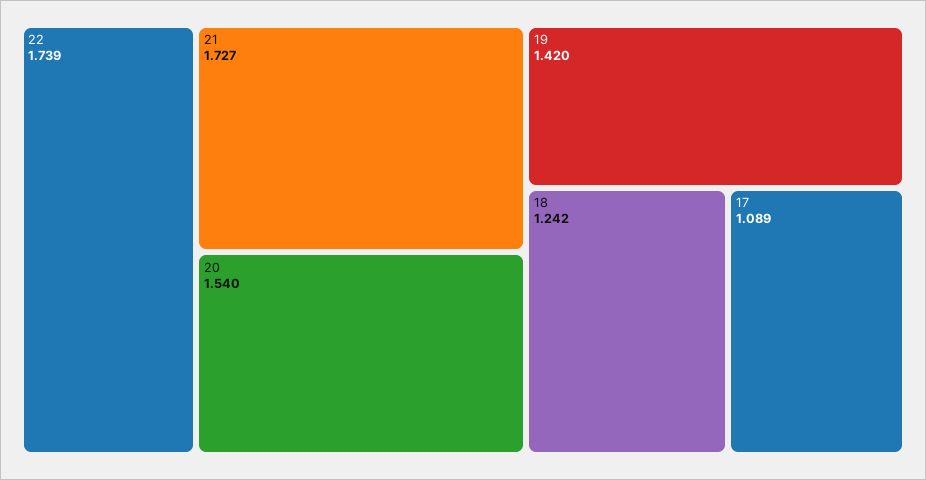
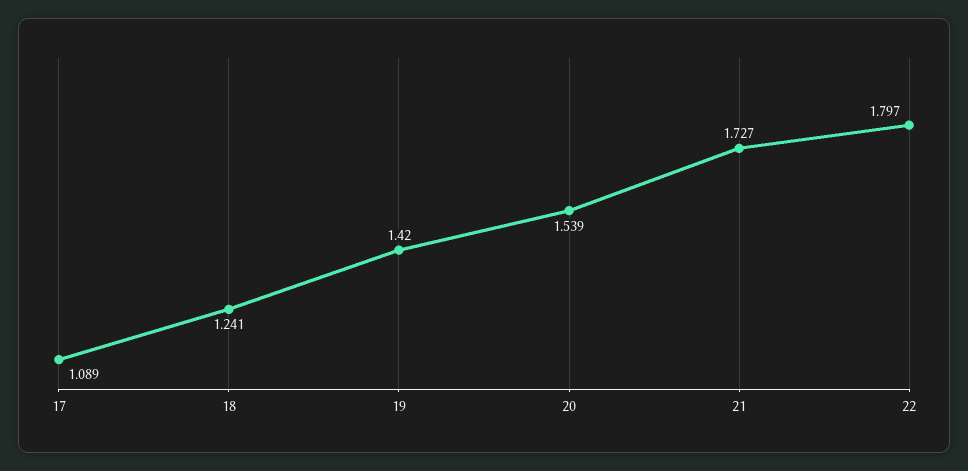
22: 1.739 -> 1.797
20: 1.54 -> 1.539
18: 1.242 -> 1.241

